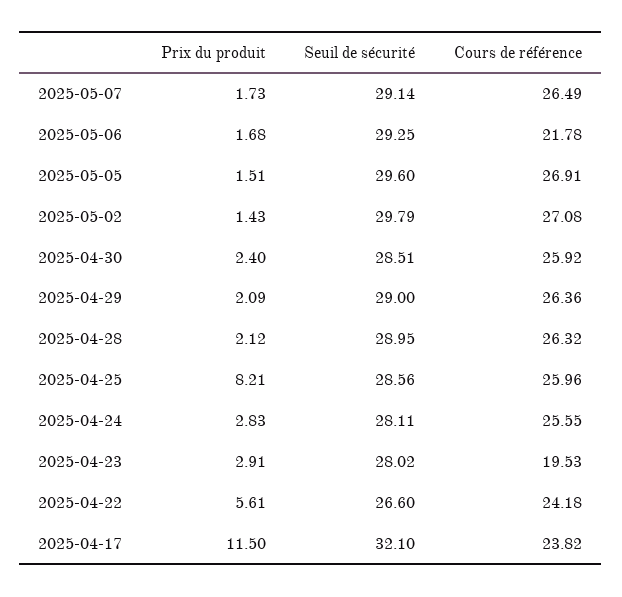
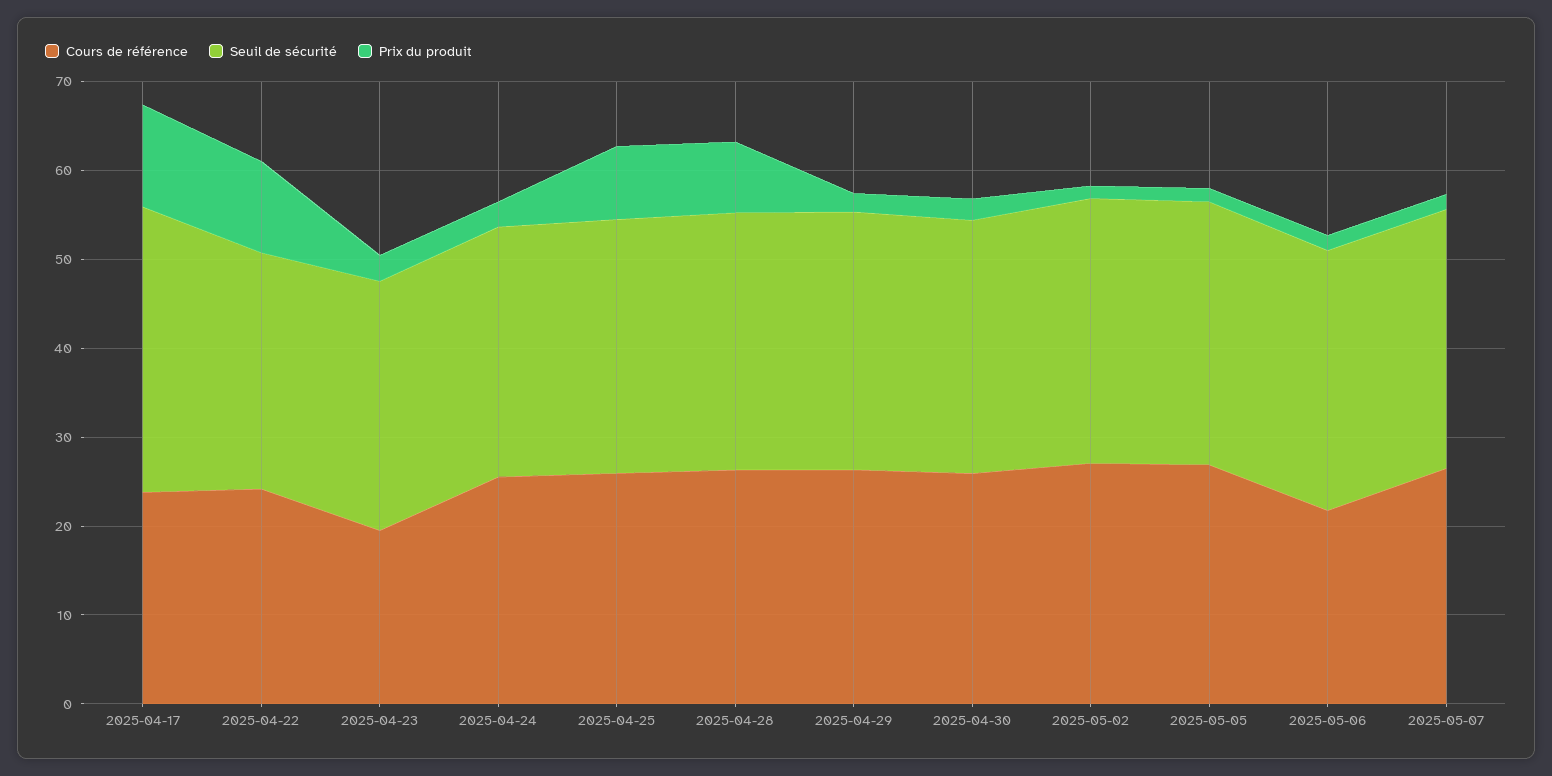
Prix du produit, 2025-04-28: 2.12 -> 8
Prix du produit, 2025-04-22: 5.61 -> 10

